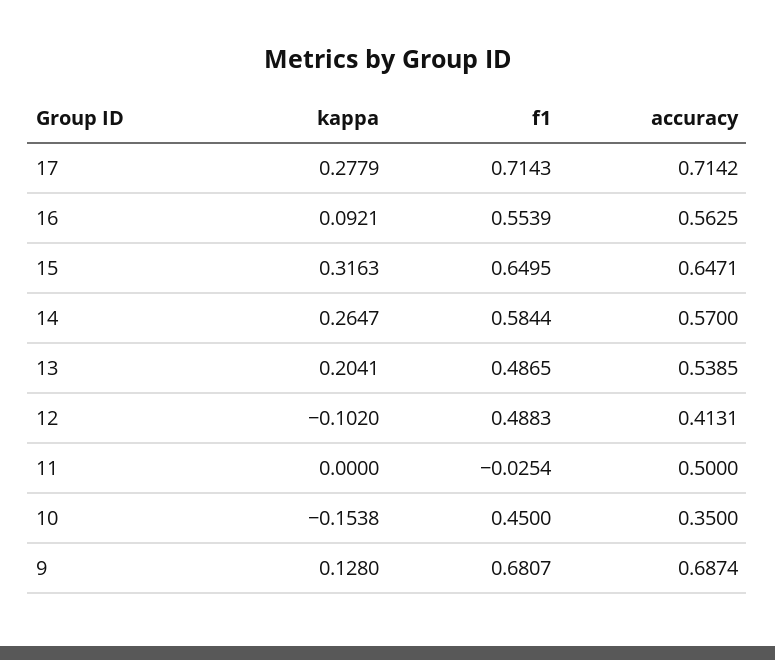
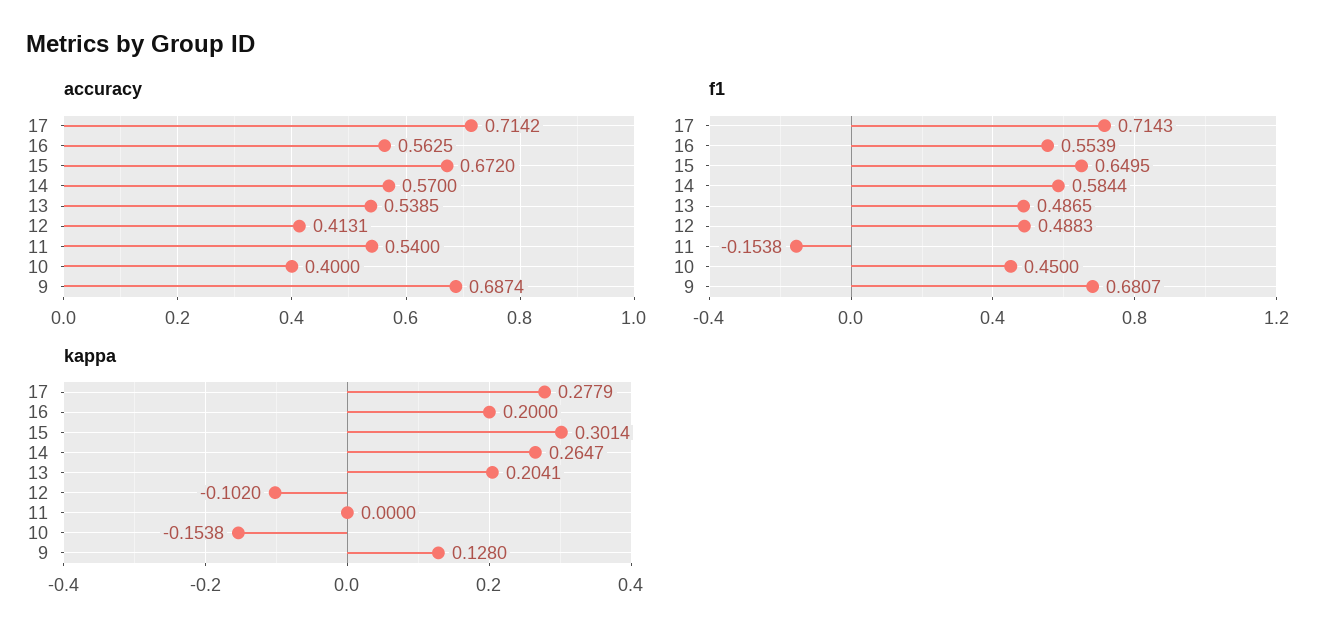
kappa, 16: 0.0921 -> 0.2
kappa, 15: 0.3163 -> 0.3014
accuracy, 15: 0.6471 -> 0.672
f1, 11: -0.0254 -> -0.1538
accuracy, 11: 0.5 -> 0.54
accuracy, 10: 0.35 -> 0.4

